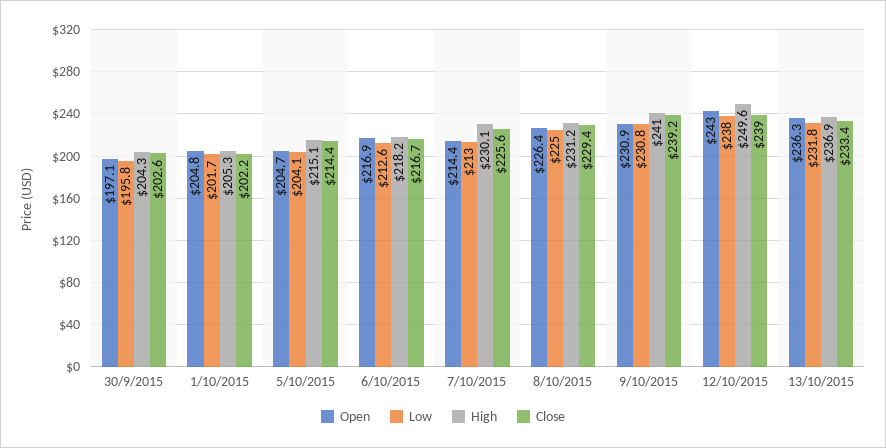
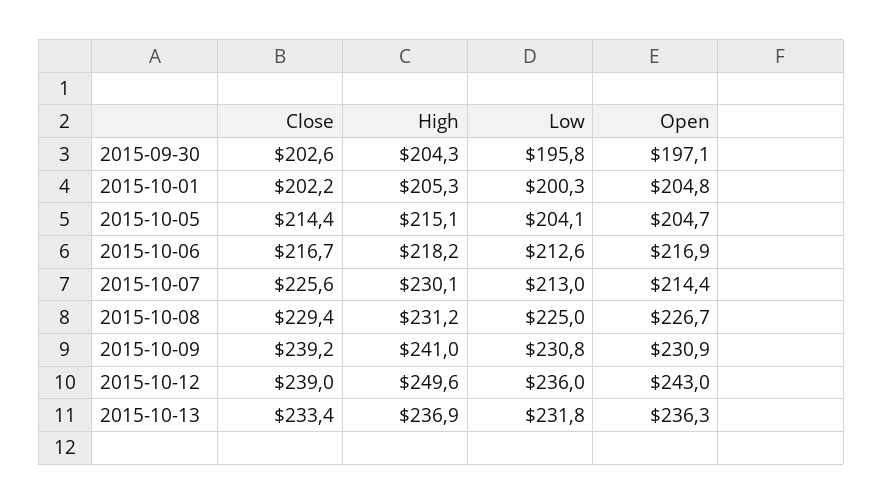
Low, 1/10/2015: 201.7 -> 200.3
Open, 8/10/2015: 226.4 -> 226.7
Low, 12/10/2015: 238 -> 236

